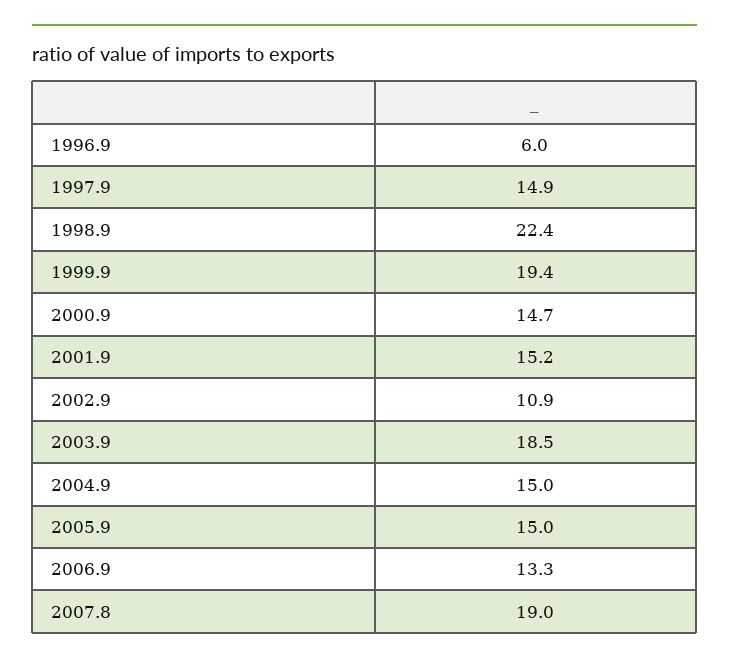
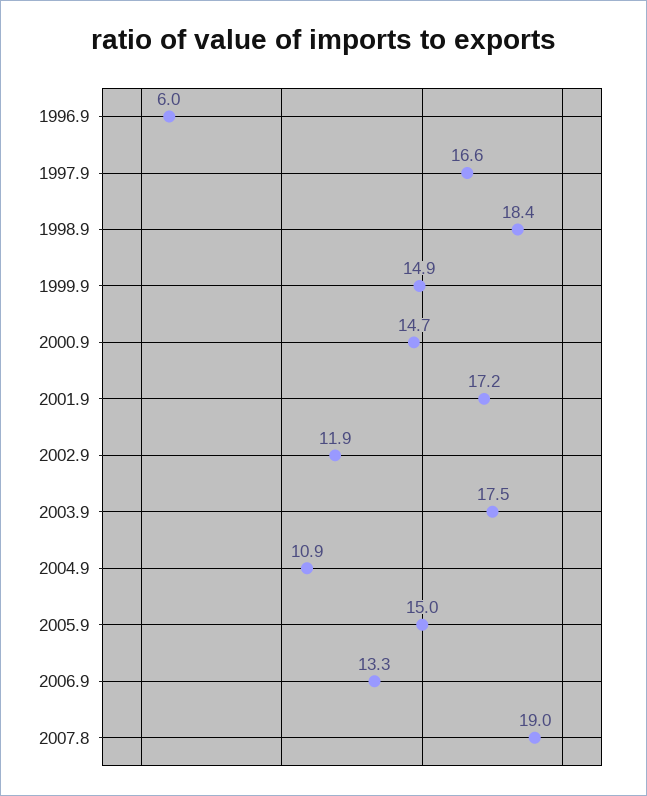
1997.9: 14.9 -> 16.6
1998.9: 22.4 -> 18.4
1999.9: 19.4 -> 14.9
2001.9: 15.2 -> 17.2
2002.9: 10.9 -> 11.9
2003.9: 18.5 -> 17.5
2004.9: 15 -> 10.9

